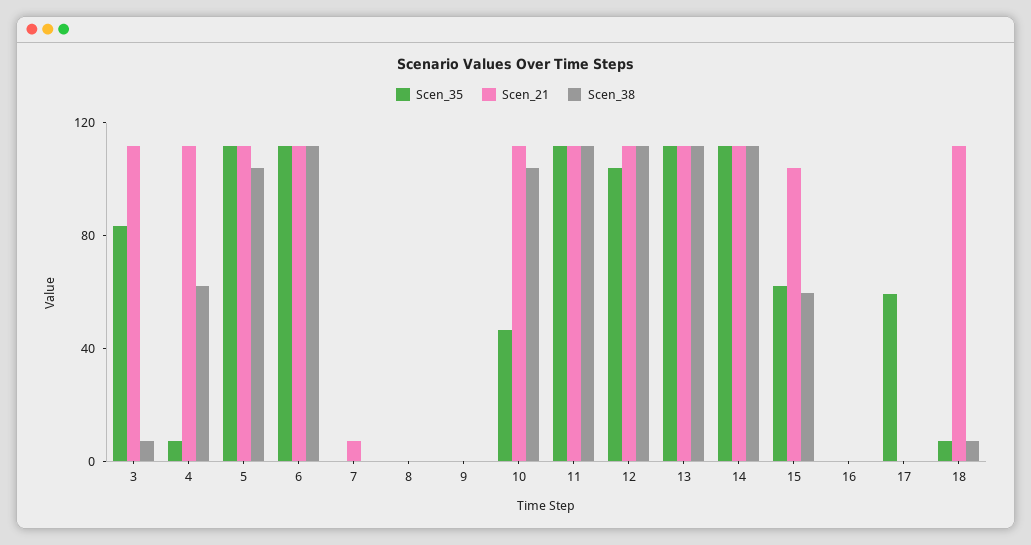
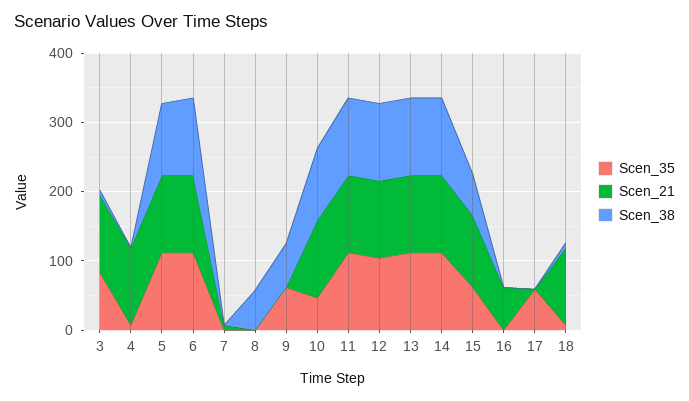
Scen_38, 4: 60 -> 0
Scen_38, 8: 0 -> 60
Scen_35, 9: 0 -> 60
Scen_38, 9: 0 -> 60
Scen_21, 16: 0 -> 60

